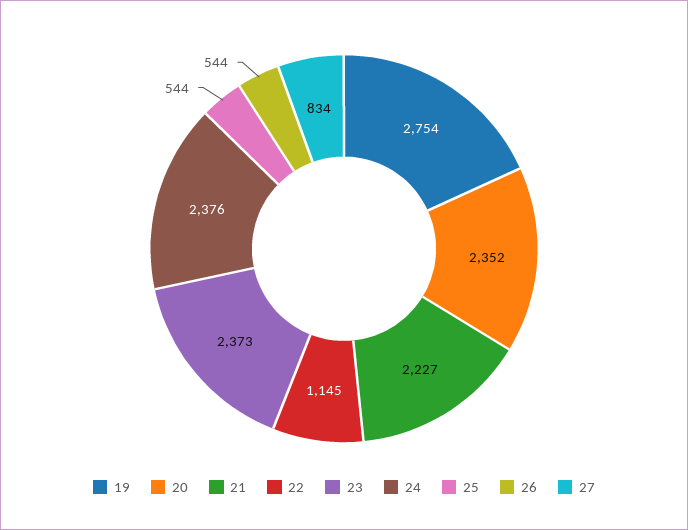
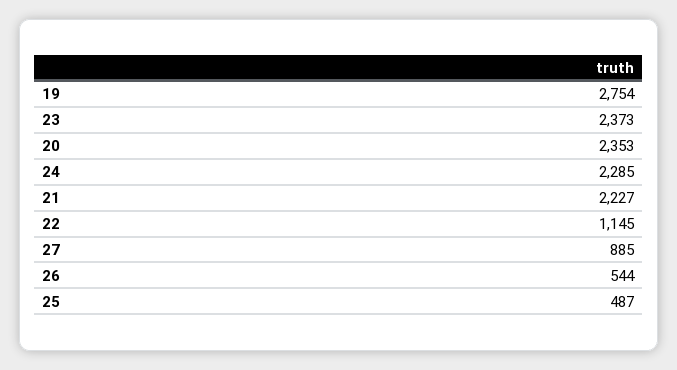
20: 2352 -> 2353
24: 2376 -> 2285
25: 544 -> 487
27: 834 -> 885

